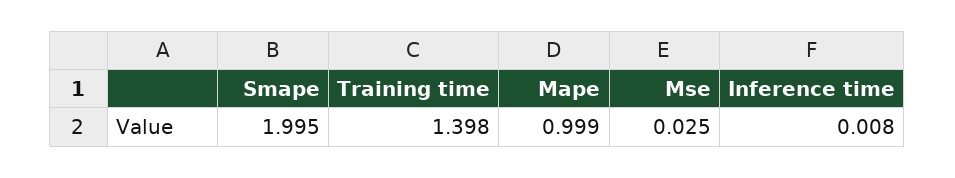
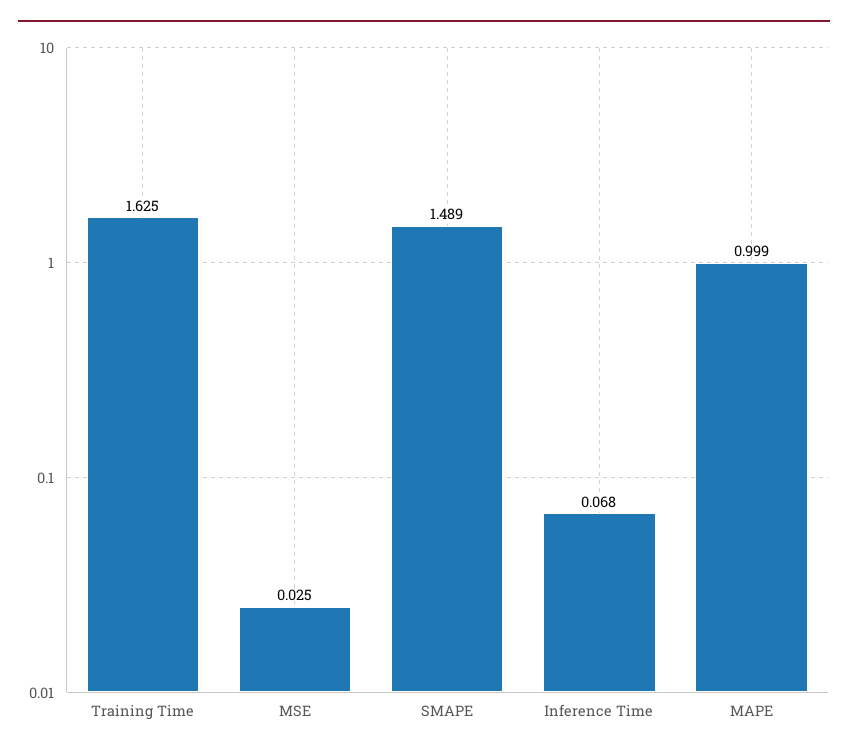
Smape: 1.995 -> 1.489
Training time: 1.398 -> 1.625
Inference time: 0.008 -> 0.068

